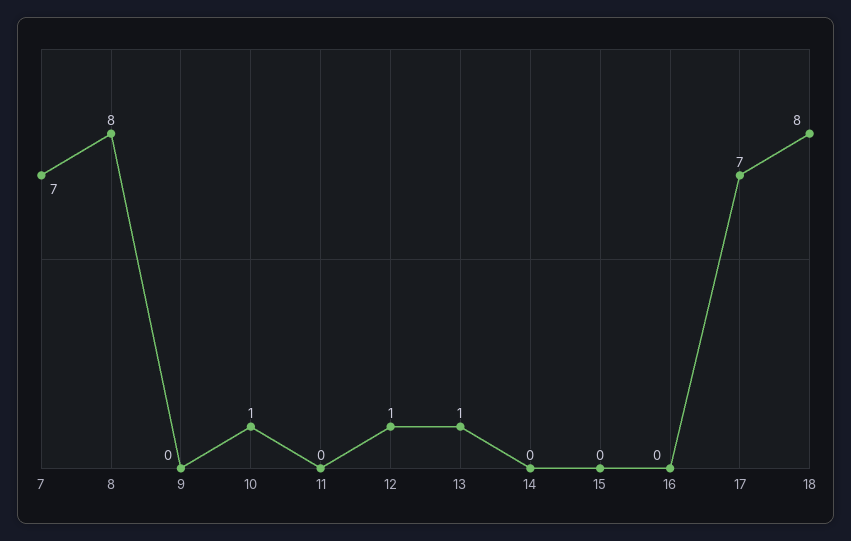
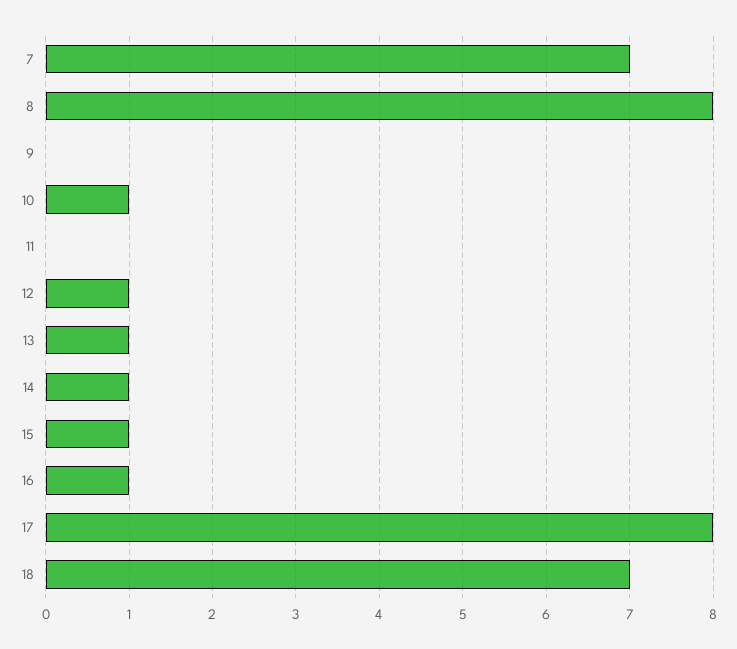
14: 0 -> 1
15: 0 -> 1
16: 0 -> 1
17: 7 -> 8
18: 8 -> 7

